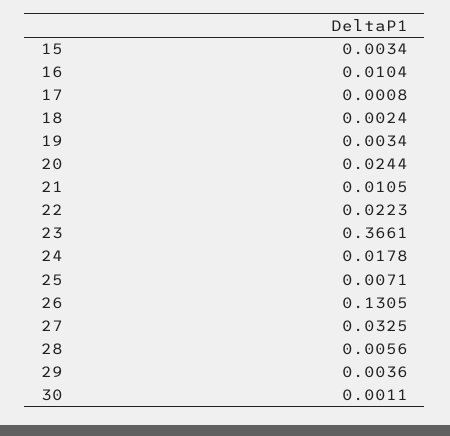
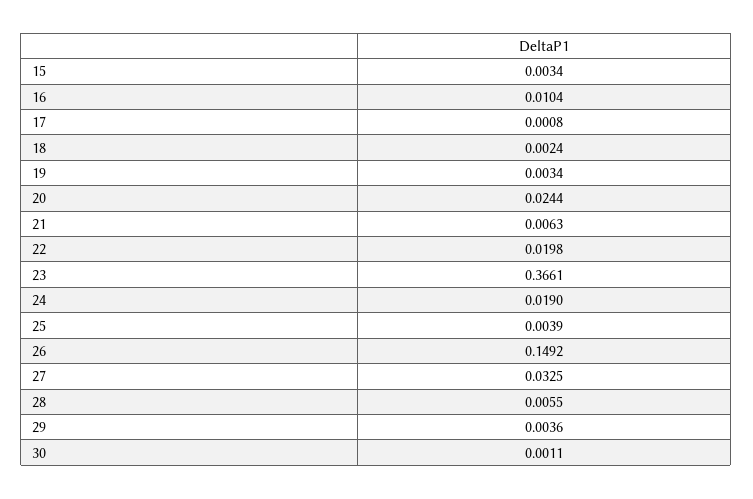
21: 0.0105 -> 0.0063
22: 0.0223 -> 0.0198
24: 0.0178 -> 0.019
25: 0.0071 -> 0.0039
26: 0.1305 -> 0.1492
28: 0.0056 -> 0.0055

